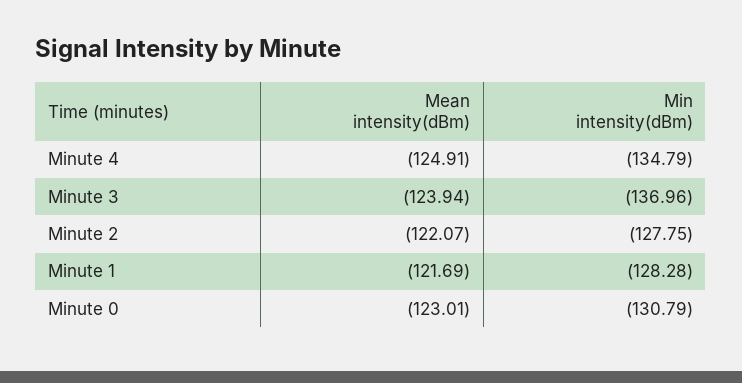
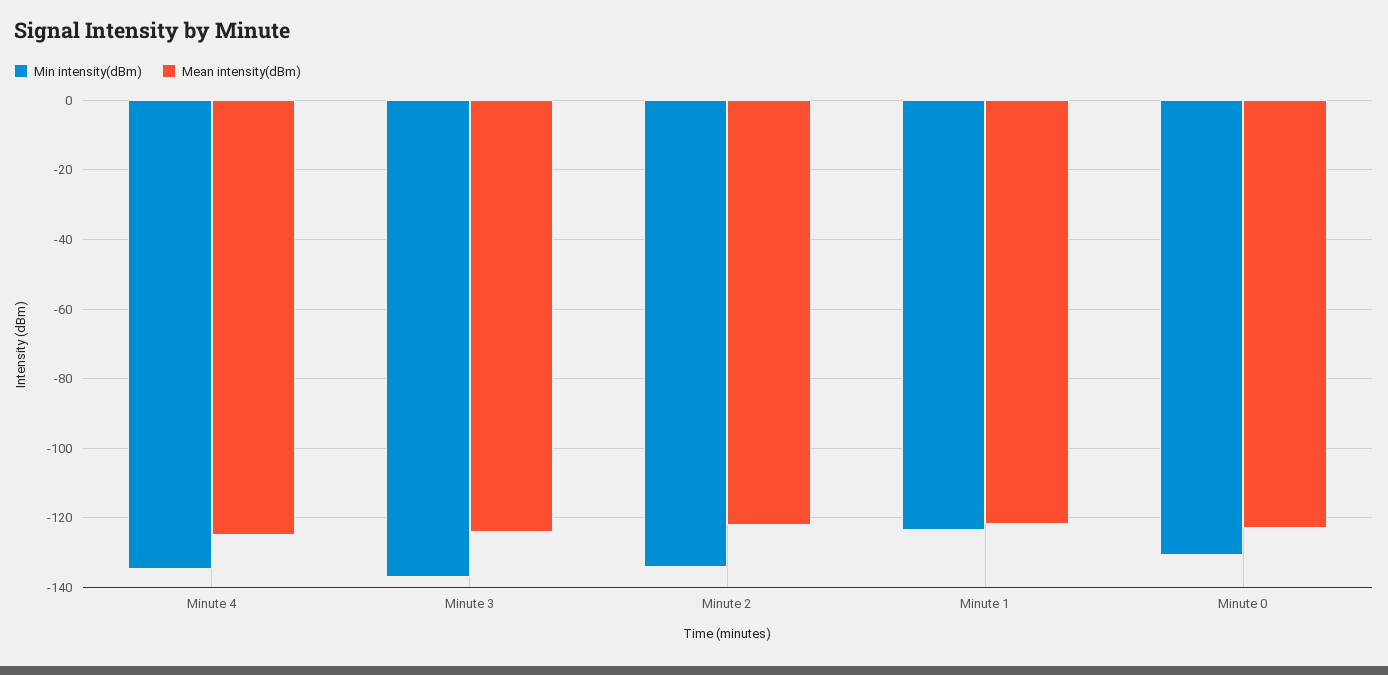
Min intensity(dBm), Minute 2: -127.75 -> -134
Min intensity(dBm), Minute 1: -128.28 -> -124

